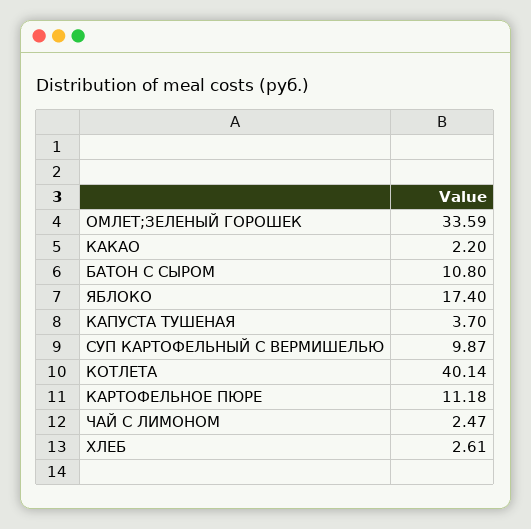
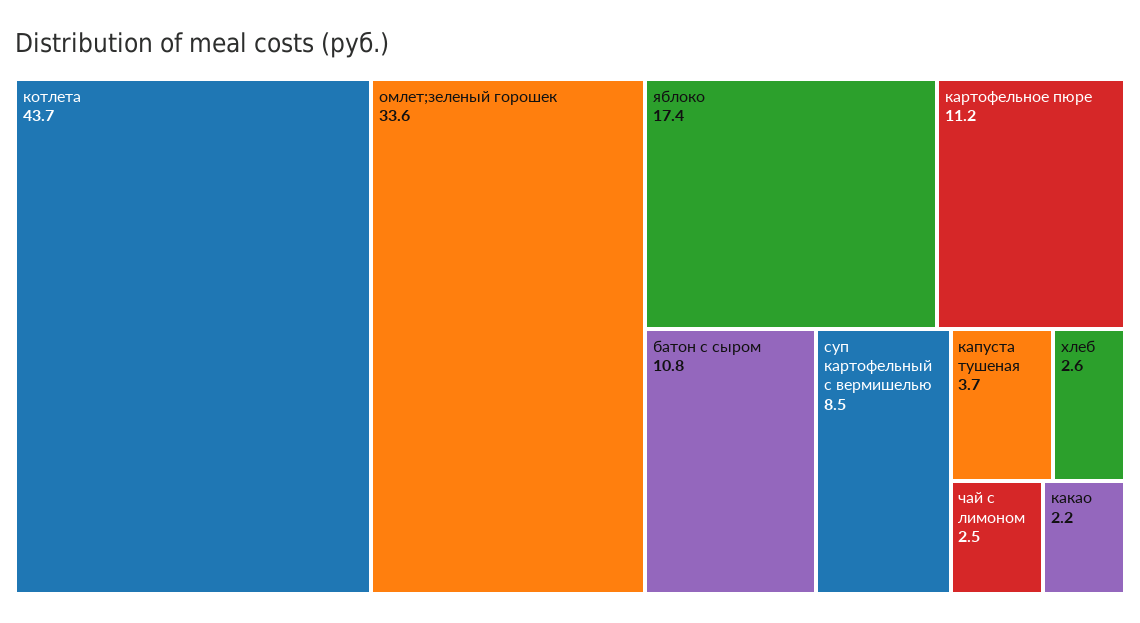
СУП КАРТОФЕЛЬНЫЙ С ВЕРМИШЕЛЬЮ: 9.87 -> 8.5
КОТЛЕТА: 40.14 -> 43.7

